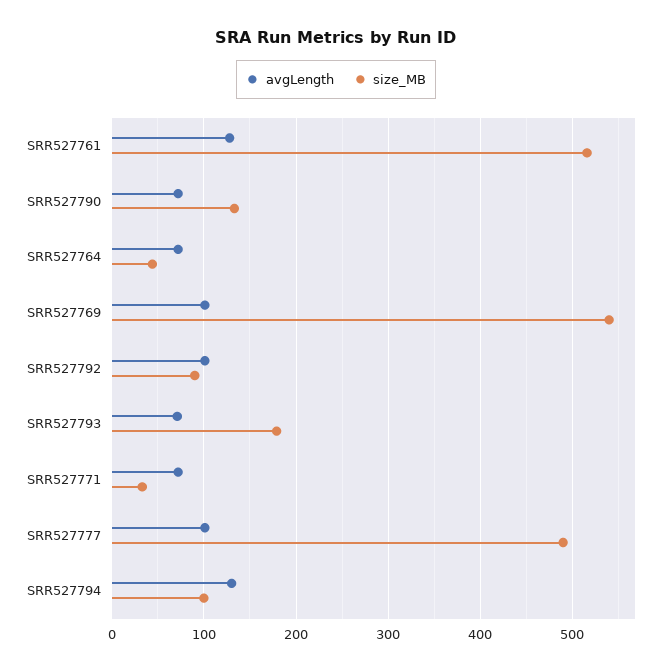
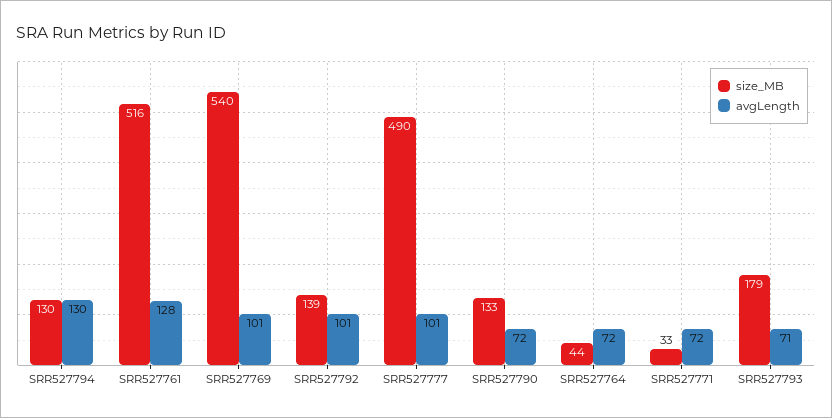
size_MB, SRR527792: 90 -> 139
size_MB, SRR527794: 100 -> 130

